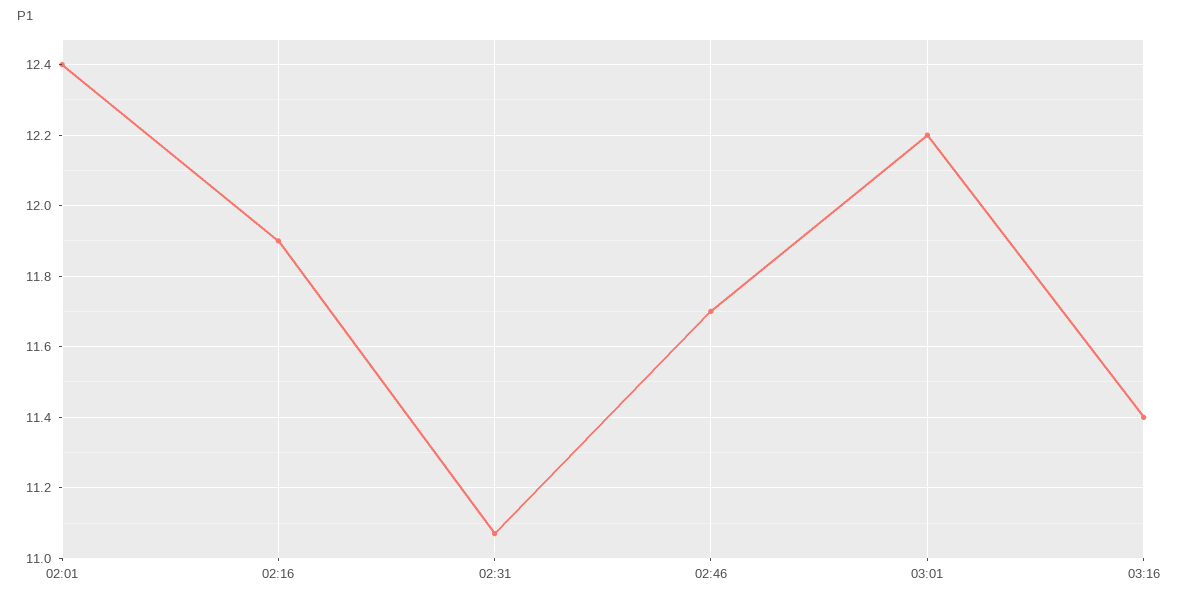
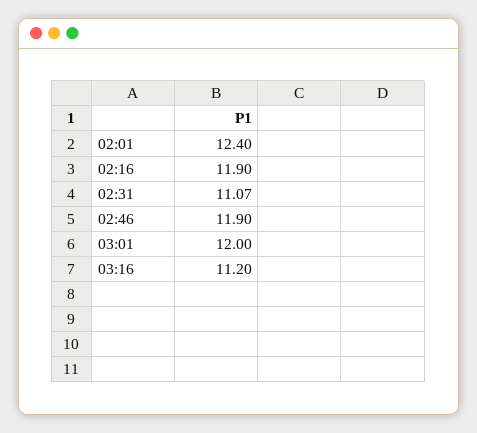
02:46: 11.7 -> 11.9
03:01: 12.2 -> 12
03:16: 11.4 -> 11.2

